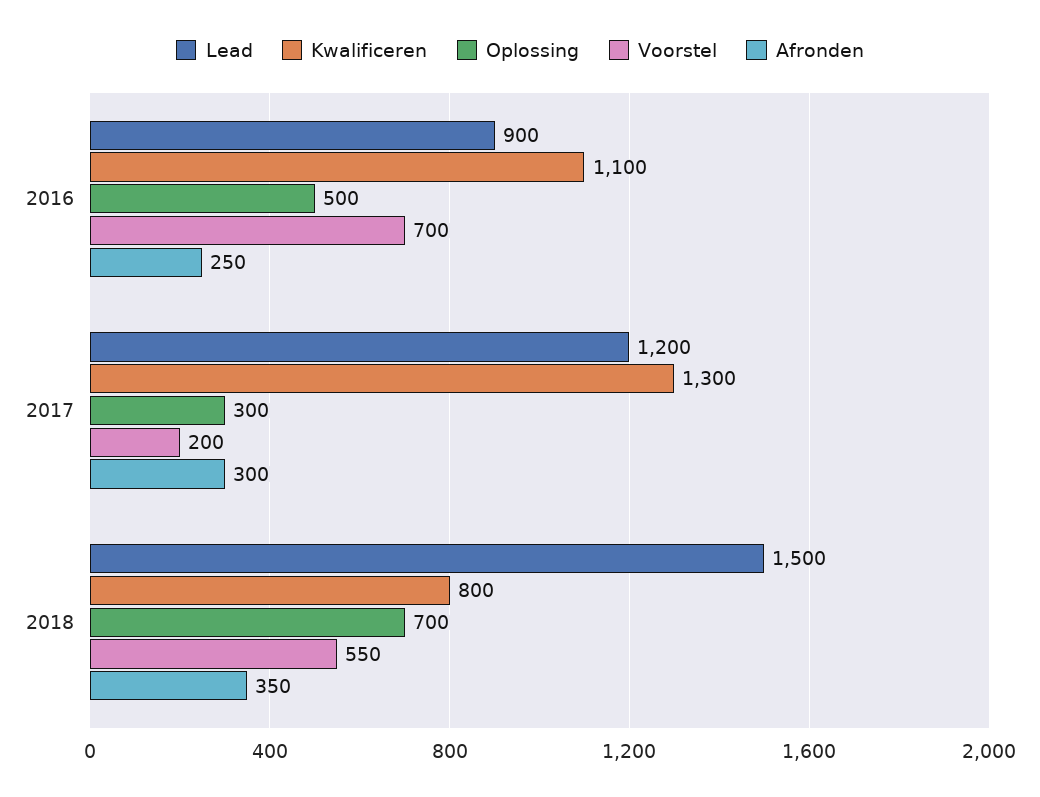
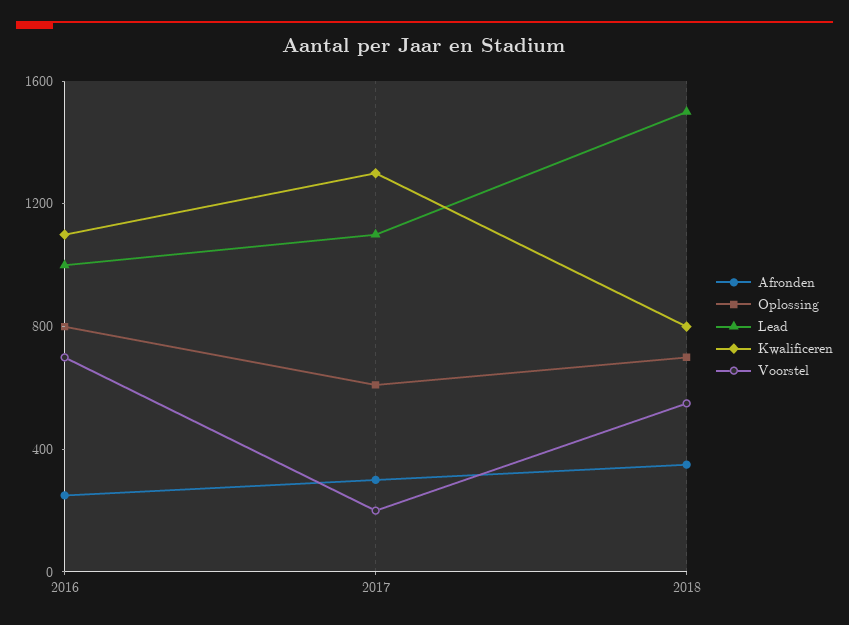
Lead, 2016: 900 -> 1000
Oplossing, 2016: 500 -> 800
Lead, 2017: 1200 -> 1100
Oplossing, 2017: 300 -> 600

